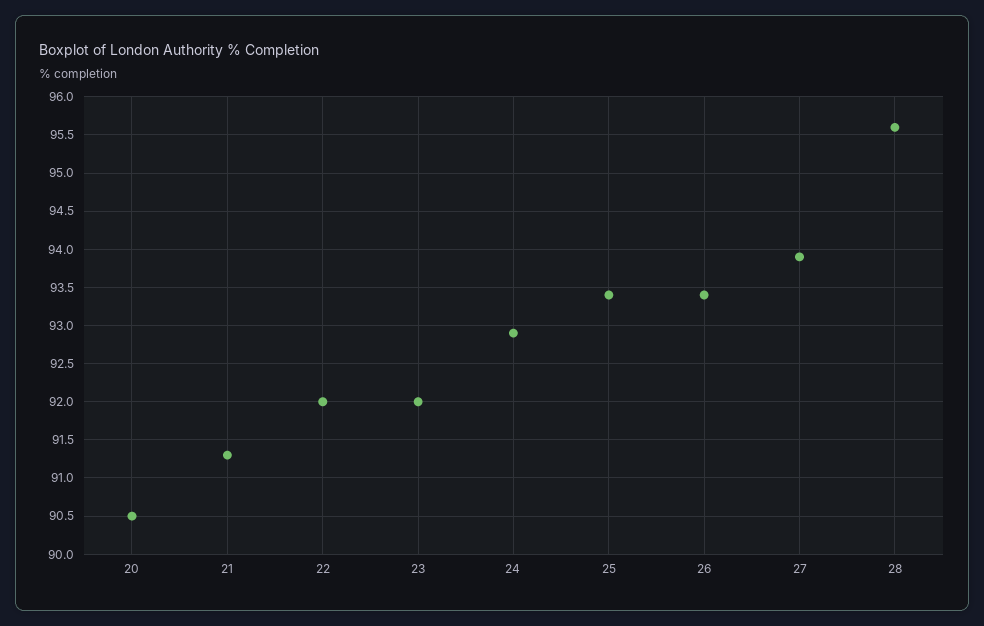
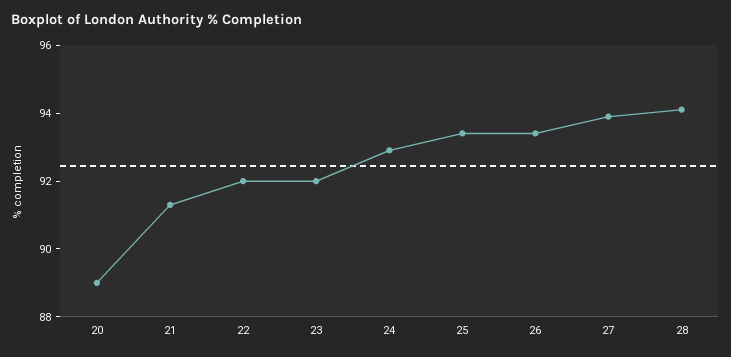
20: 90.5 -> 89
28: 95.6 -> 94

